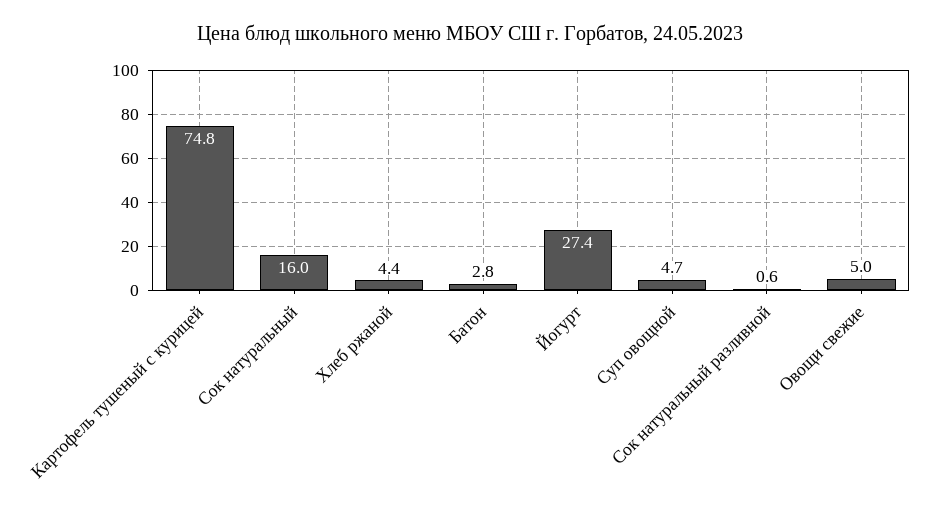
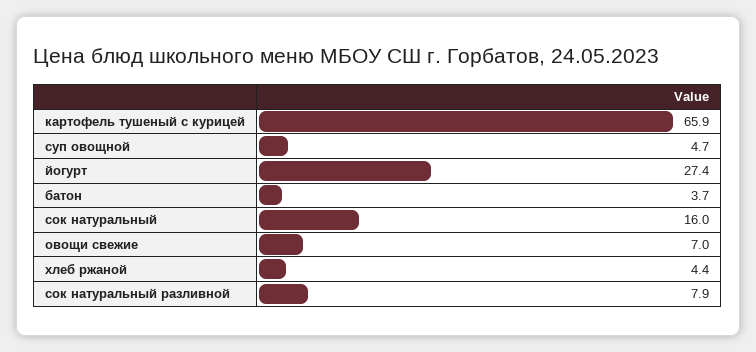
Картофель тушеный с курицей: 74.8 -> 65.9
Батон: 2.8 -> 3.7
Сок натуральный разливной: 0.6 -> 7.9
Овощи свежие: 5 -> 7

